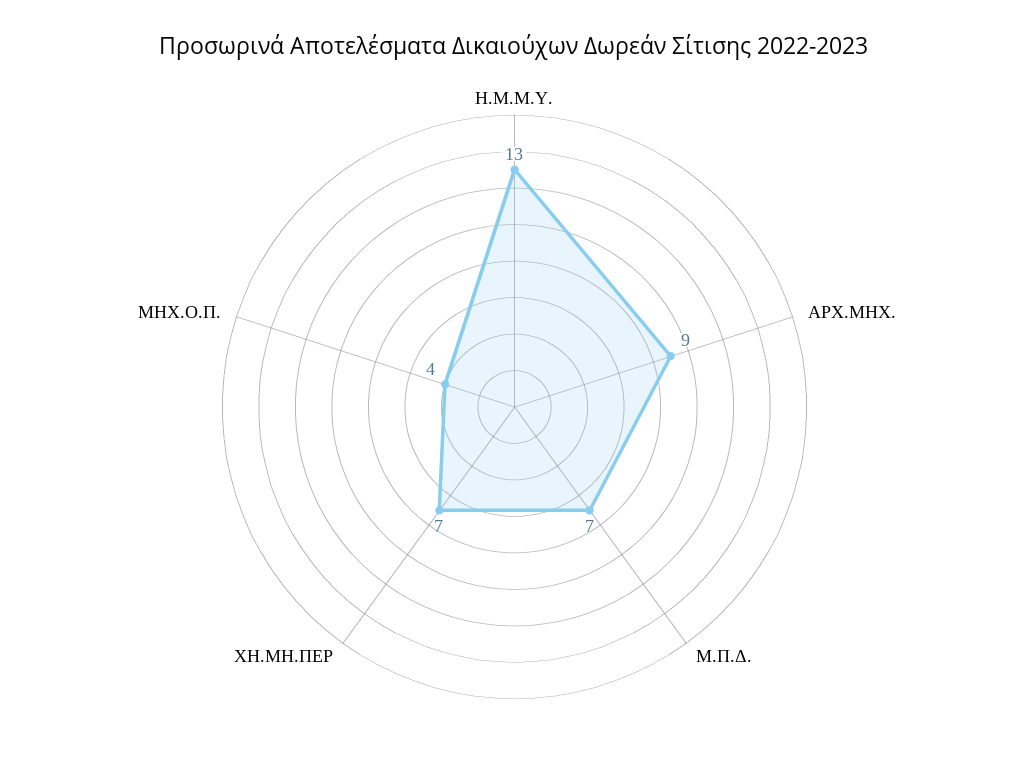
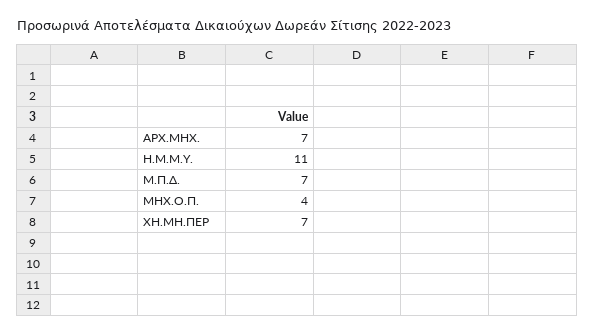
Η.Μ.Μ.Υ.: 13 -> 11
ΑΡΧ.ΜΗΧ.: 9 -> 7

